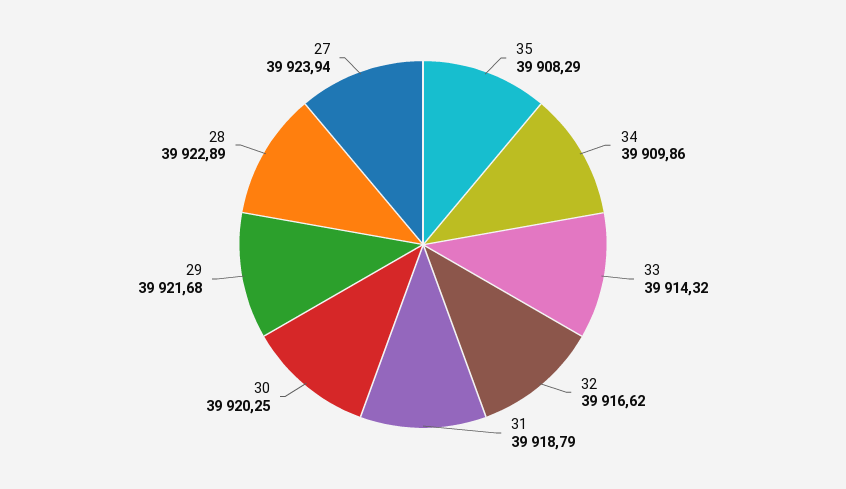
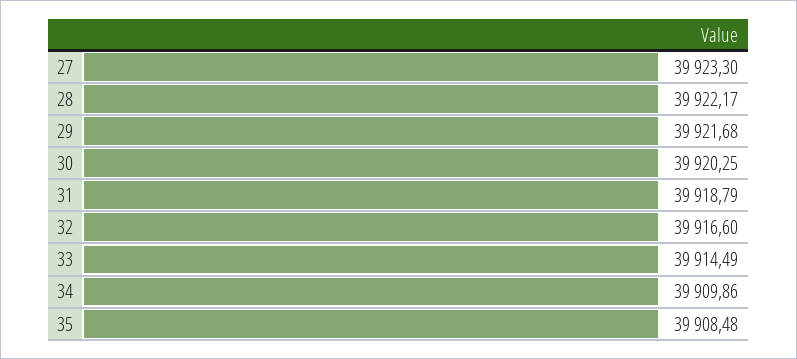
35: 39908.29 -> 39908.48
33: 39914.32 -> 39914.49
32: 39916.62 -> 39916.6
28: 39922.89 -> 39922.17
27: 39923.94 -> 39923.3

